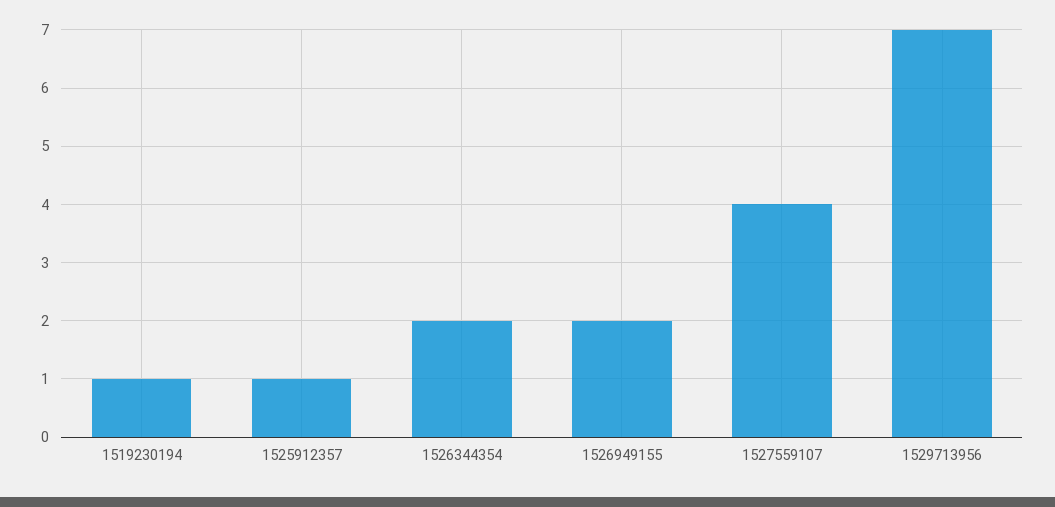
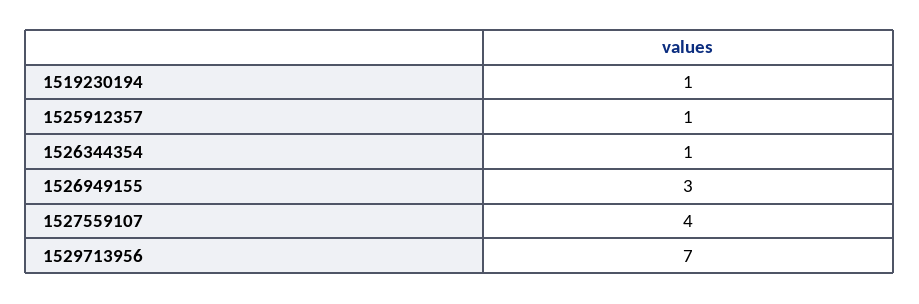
1526344354: 2 -> 1
1526949155: 2 -> 3

